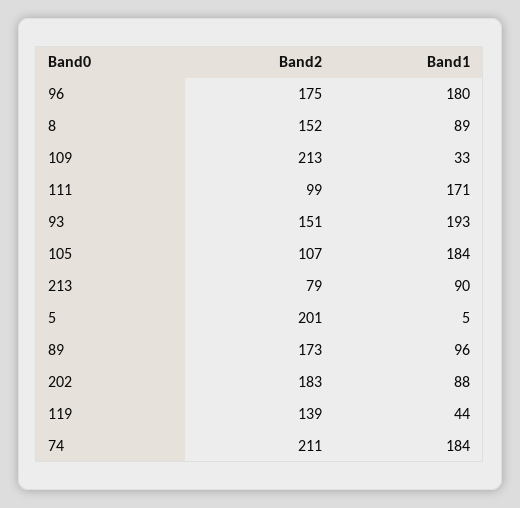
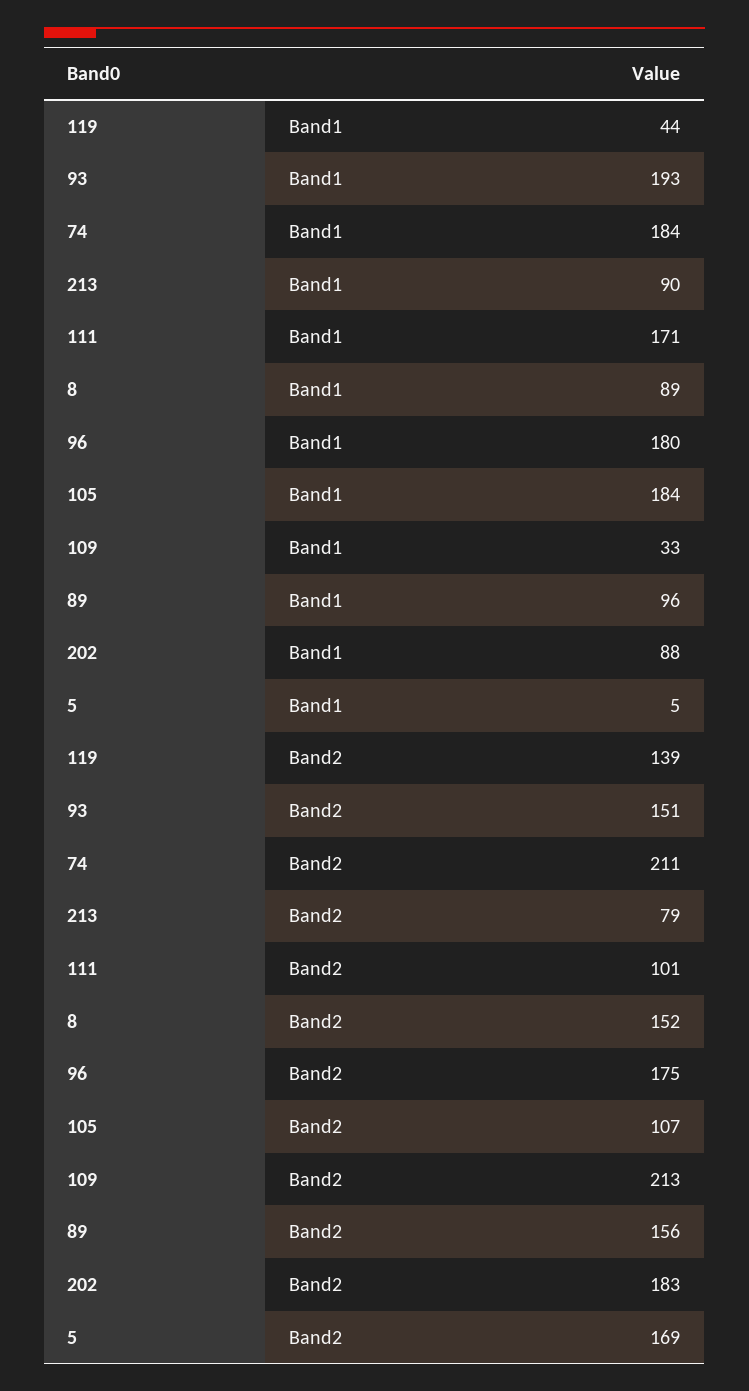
Band2, 111: 99 -> 101
Band2, 5: 201 -> 169
Band2, 89: 173 -> 156

